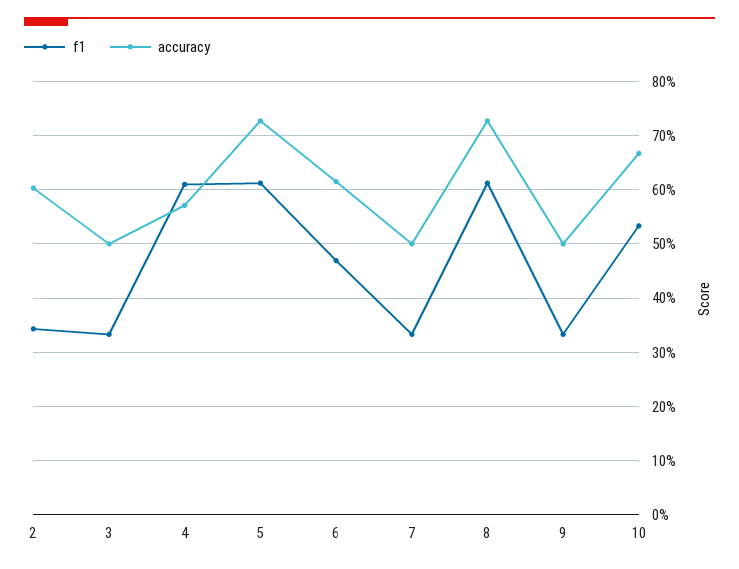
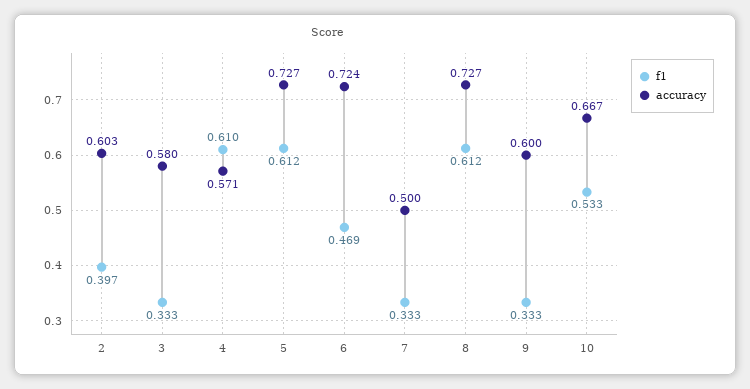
f1, 2: 0.34 -> 0.397
accuracy, 3: 0.5 -> 0.58
accuracy, 6: 0.62 -> 0.724
accuracy, 9: 0.5 -> 0.6

